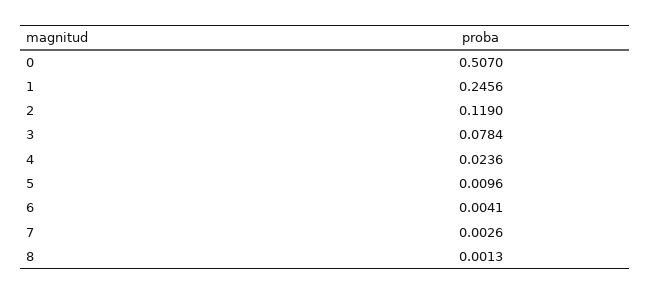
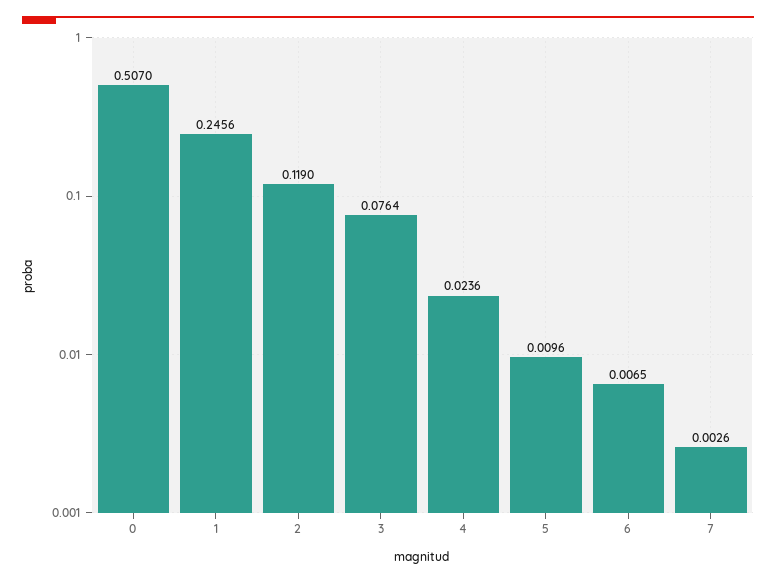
3: 0.0784 -> 0.0764
6: 0.0041 -> 0.0065
8: 0.0013 -> none

